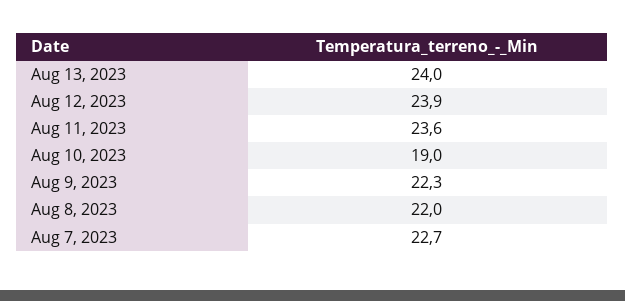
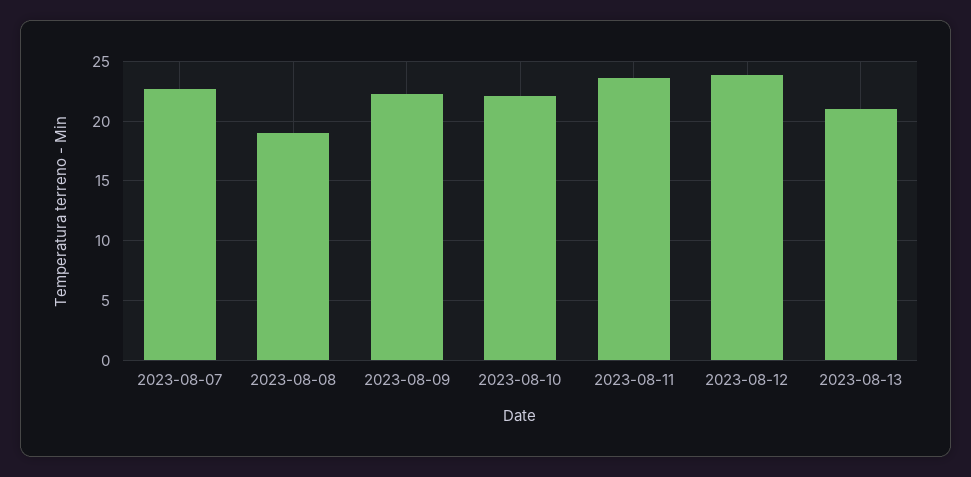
Aug 13, 2023: 24 -> 21
Aug 10, 2023: 19 -> 22
Aug 8, 2023: 22 -> 19

